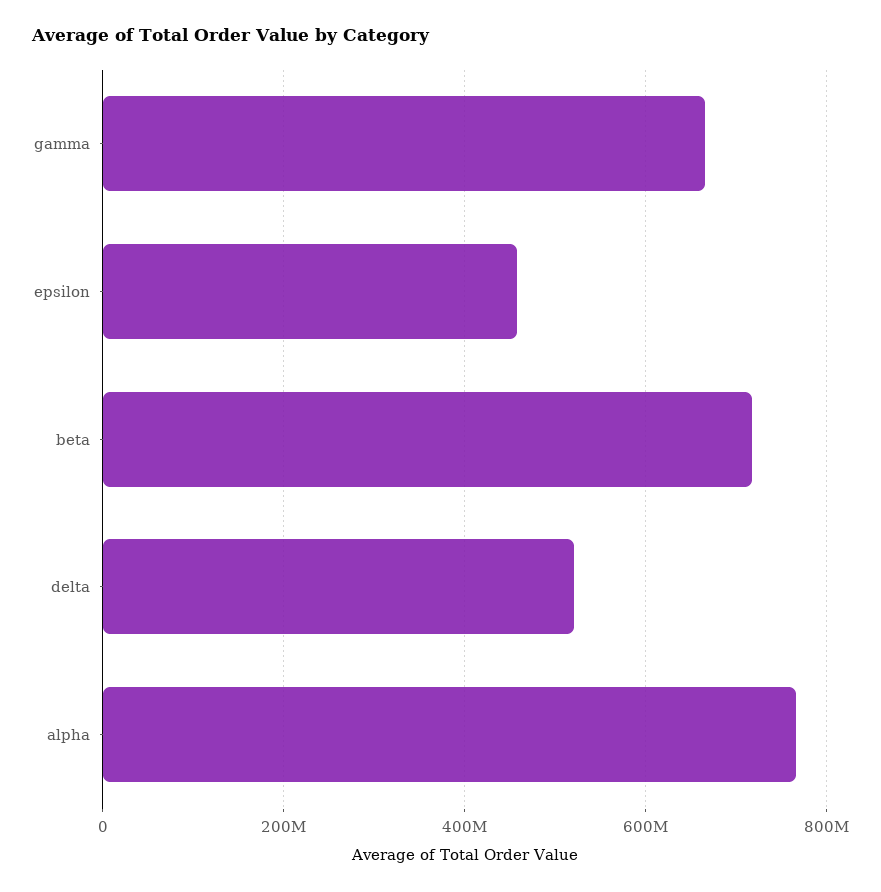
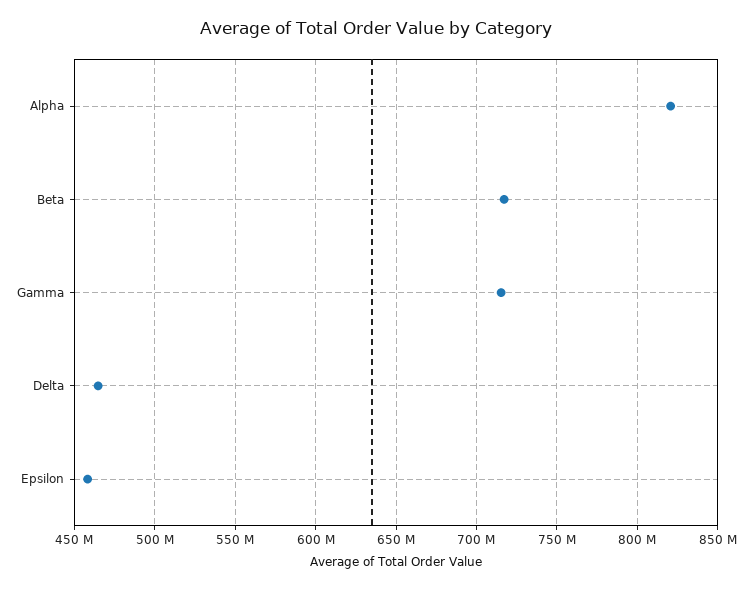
gamma: 660000000 -> 715000000
delta: 520000000 -> 465000000
alpha: 760000000 -> 820000000

